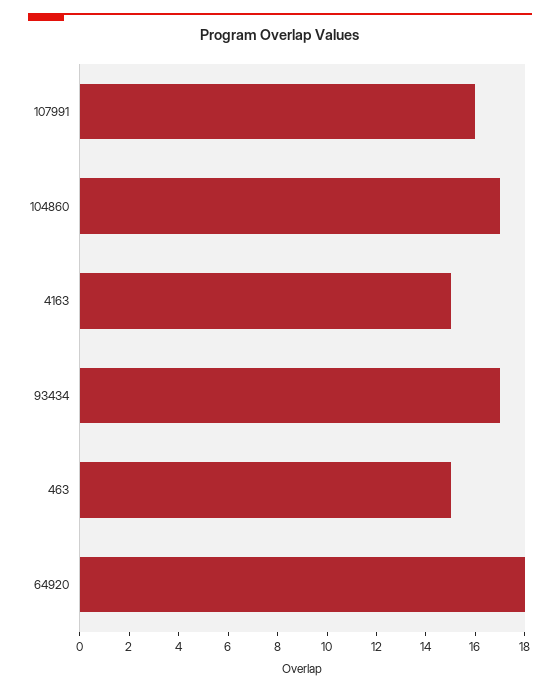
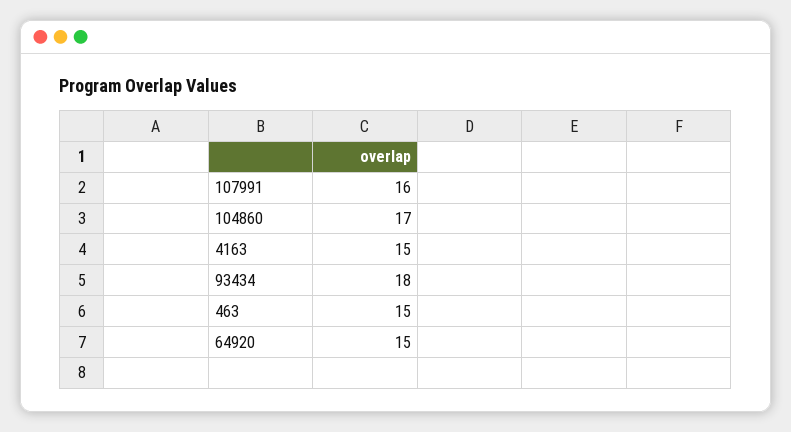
93434: 17 -> 18
64920: 18 -> 15

